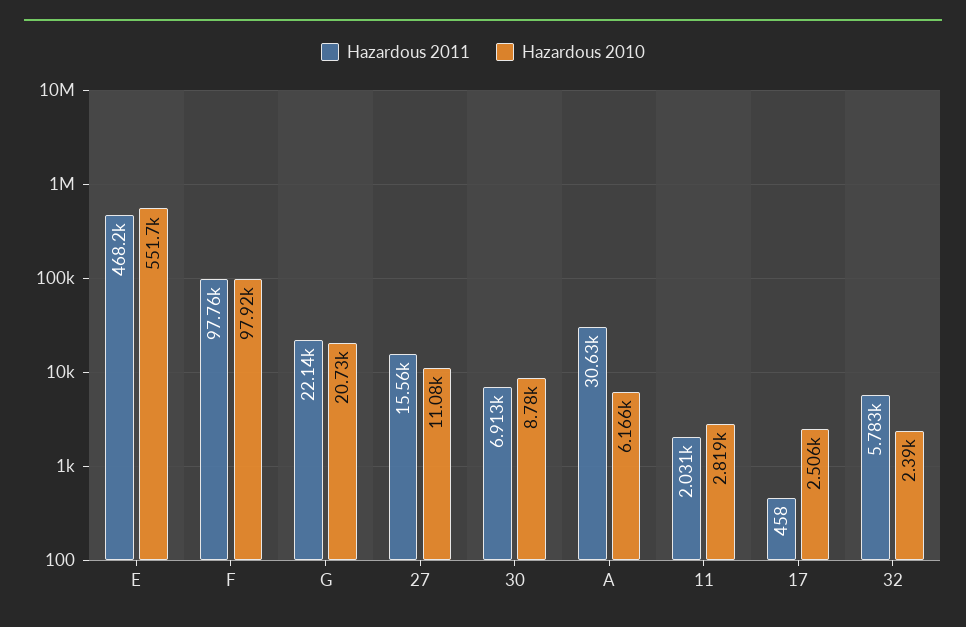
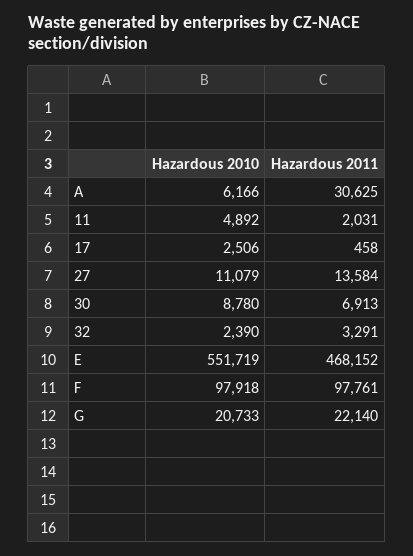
Hazardous 2011, 27: 15560 -> 13584
Hazardous 2010, 11: 2819 -> 4892
Hazardous 2011, 32: 5783 -> 3291

